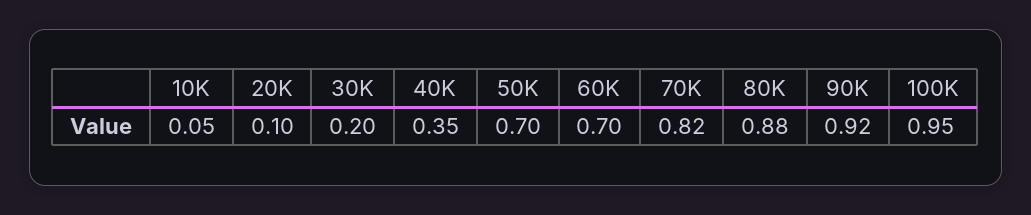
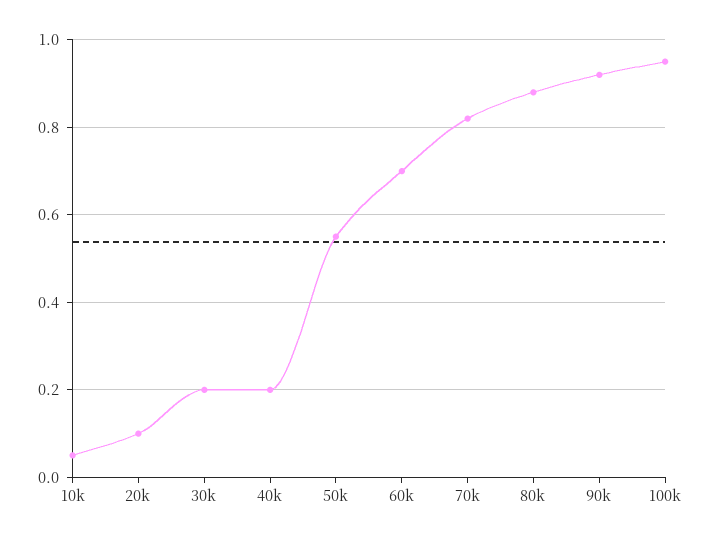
40K: 0.35 -> 0.2
50K: 0.7 -> 0.55

